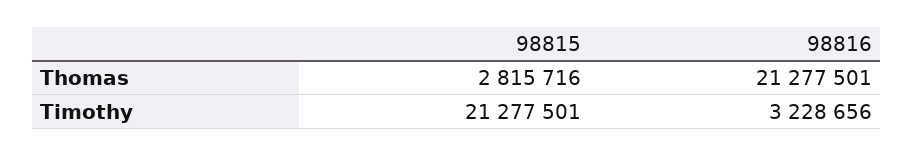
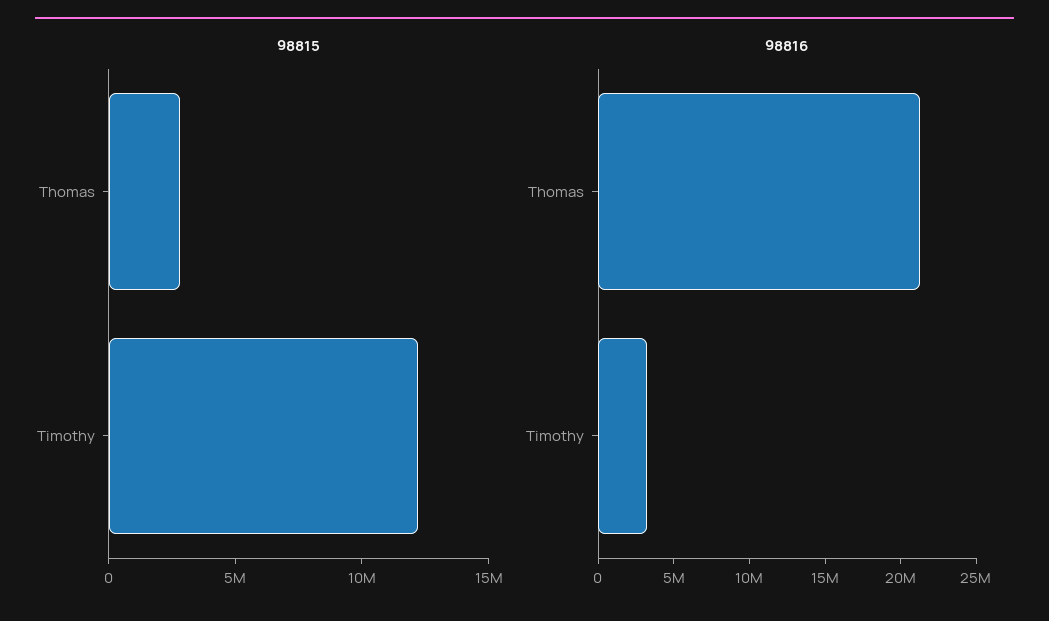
98815, Timothy: 21277501 -> 12000000

